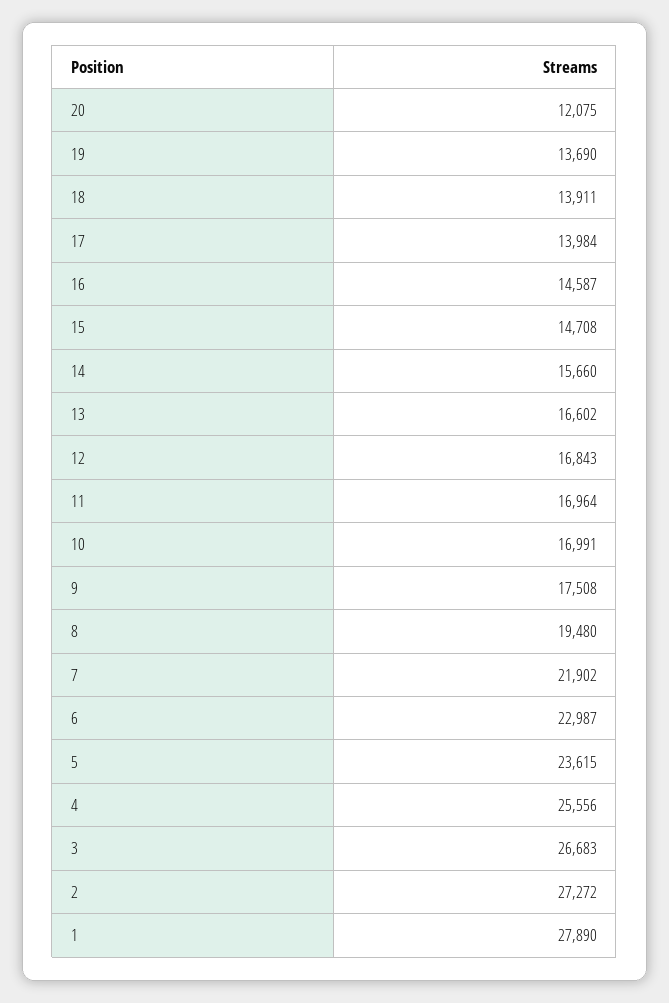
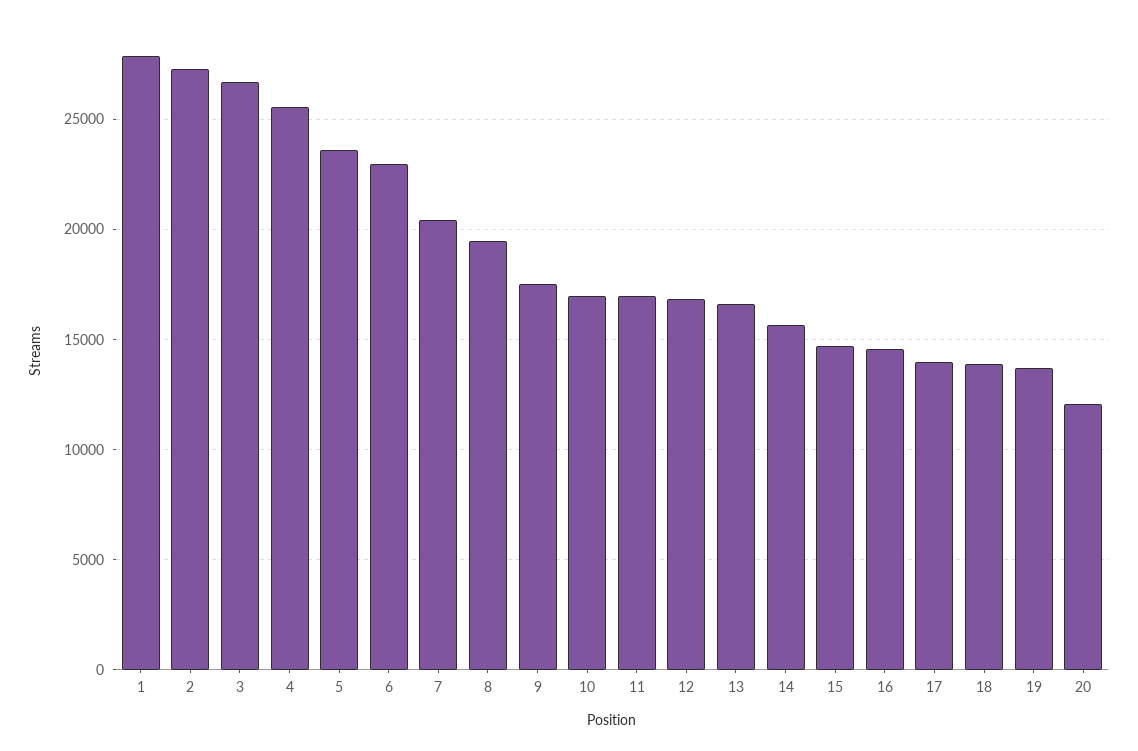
7: 21902 -> 20500

